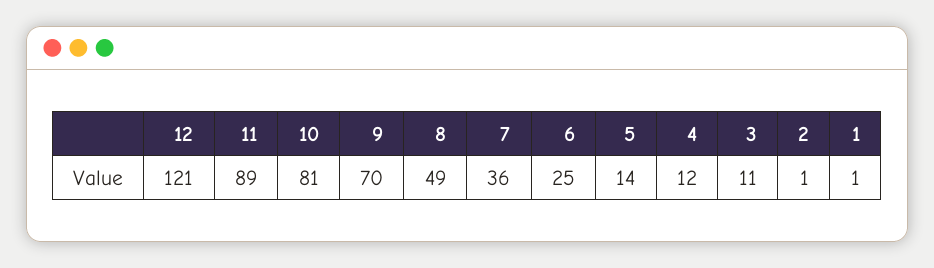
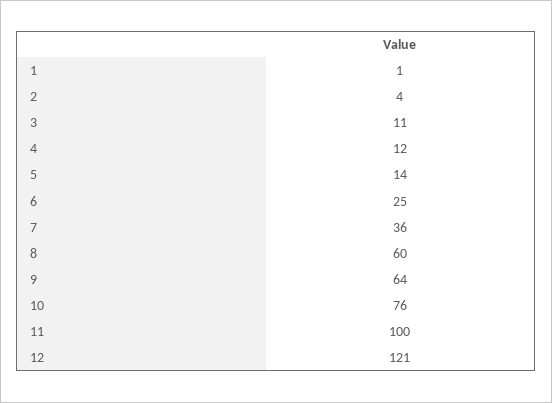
11: 89 -> 100
10: 81 -> 76
9: 70 -> 64
8: 49 -> 60
2: 1 -> 4

